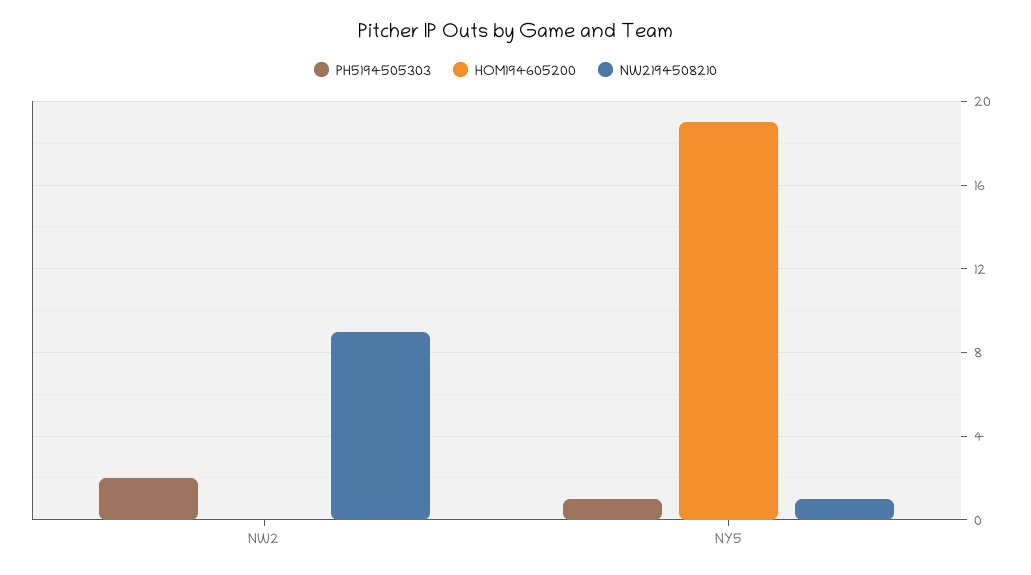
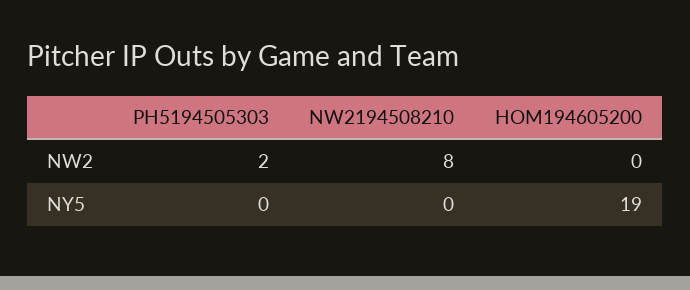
NW2194508210, NW2: 9 -> 8
PH5194505303, NY5: 1 -> 0
NW2194508210, NY5: 1 -> 0

